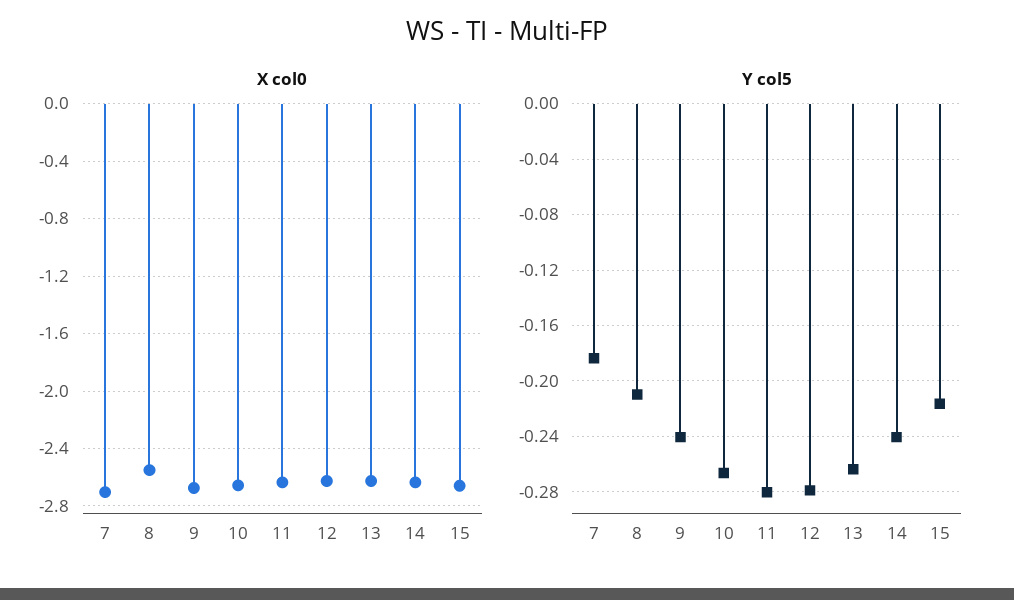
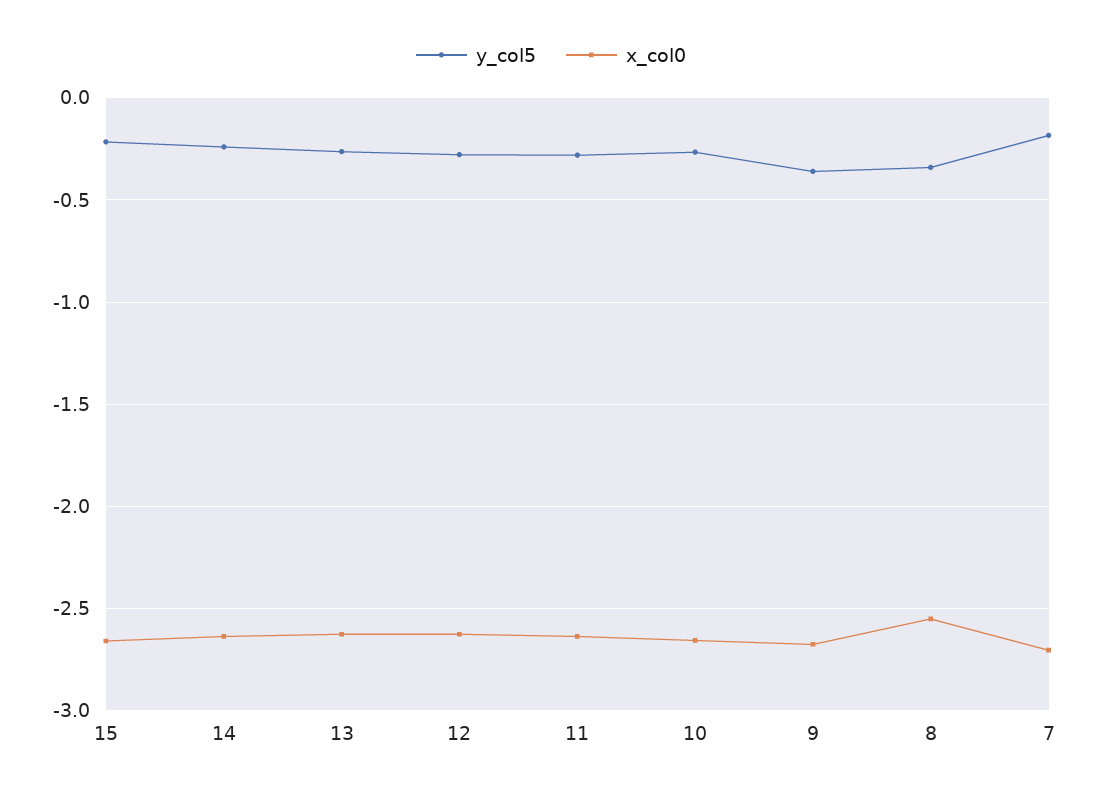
Y col5, 8: -0.21 -> -0.35
Y col5, 9: -0.24 -> -0.35

